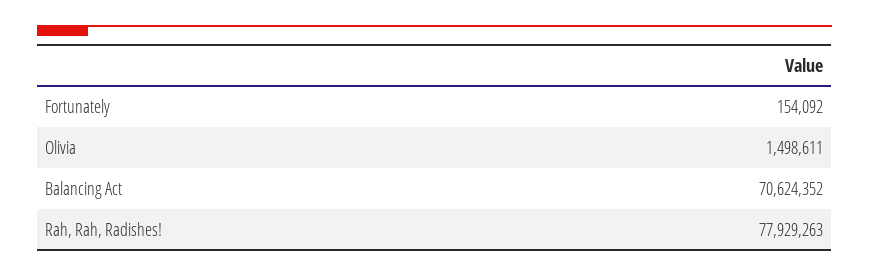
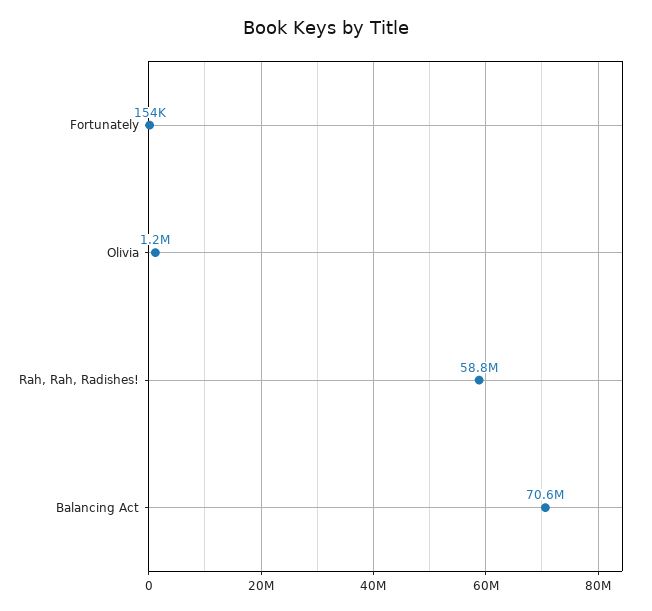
Olivia: 1498611 -> 1200000
Rah, Rah, Radishes!: 77929263 -> 58800000

